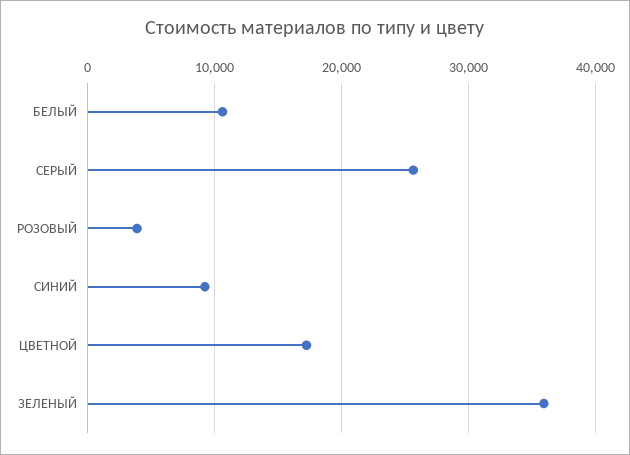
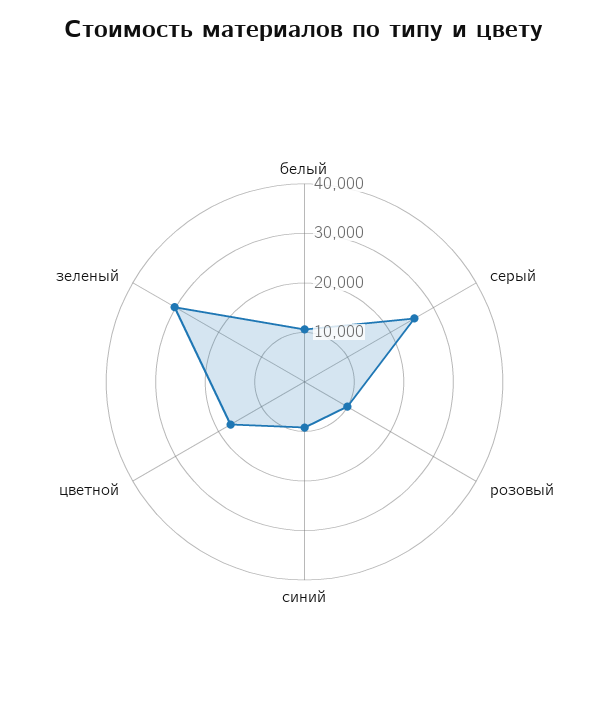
РОЗОВЫЙ: 4000 -> 10000
ЗЕЛЕНЫЙ: 36000 -> 30000

